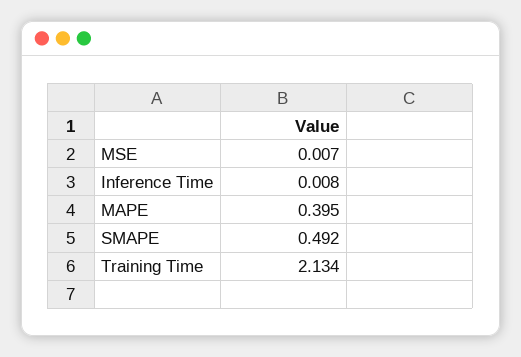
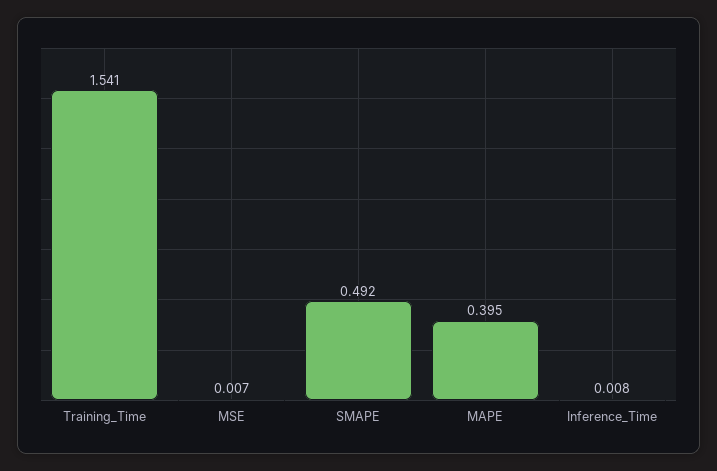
Training Time: 2.134 -> 1.541

